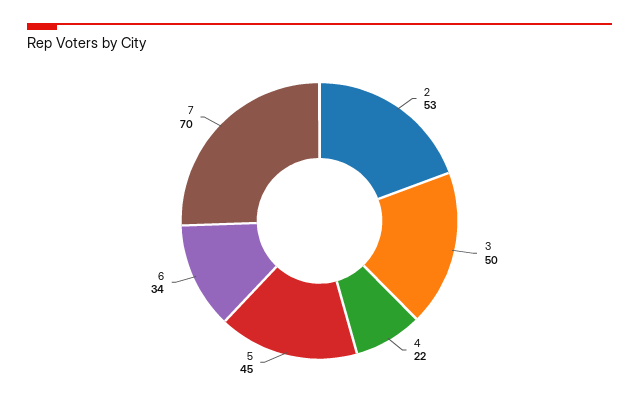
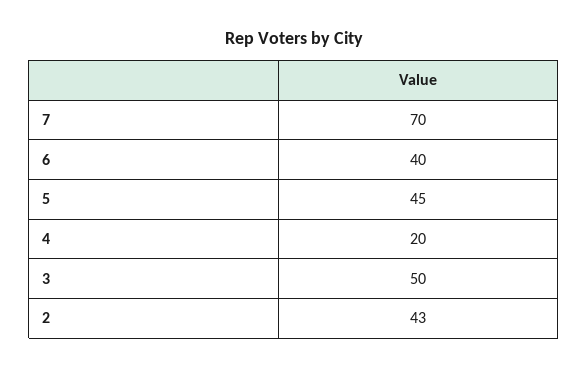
2: 53 -> 43
4: 22 -> 20
6: 34 -> 40

